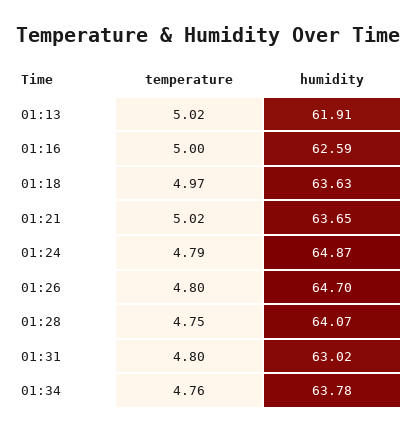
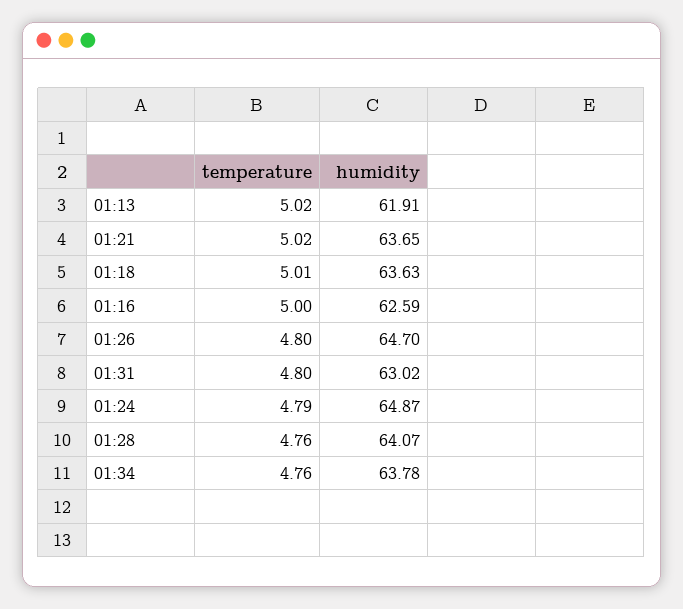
temperature, 01:18: 4.97 -> 5.01
temperature, 01:28: 4.75 -> 4.76

